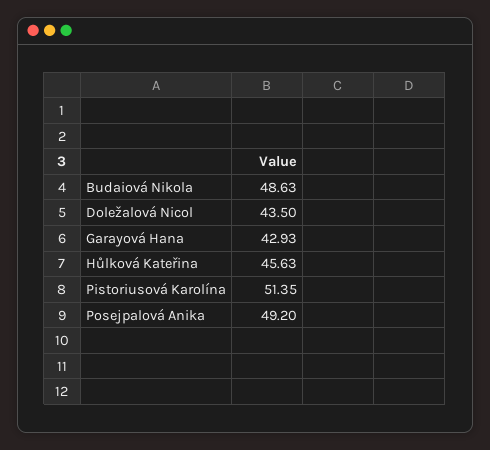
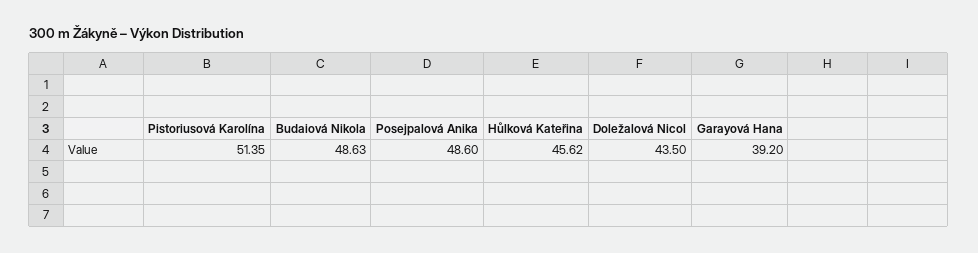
Garayová Hana: 42.93 -> 39.2
Hůlková Kateřina: 45.63 -> 45.62
Posejpalová Anika: 49.2 -> 48.6

